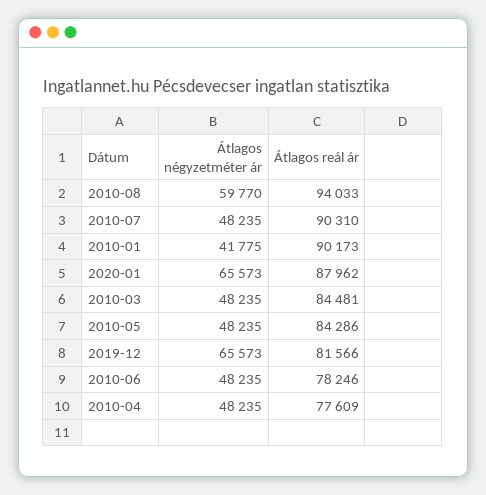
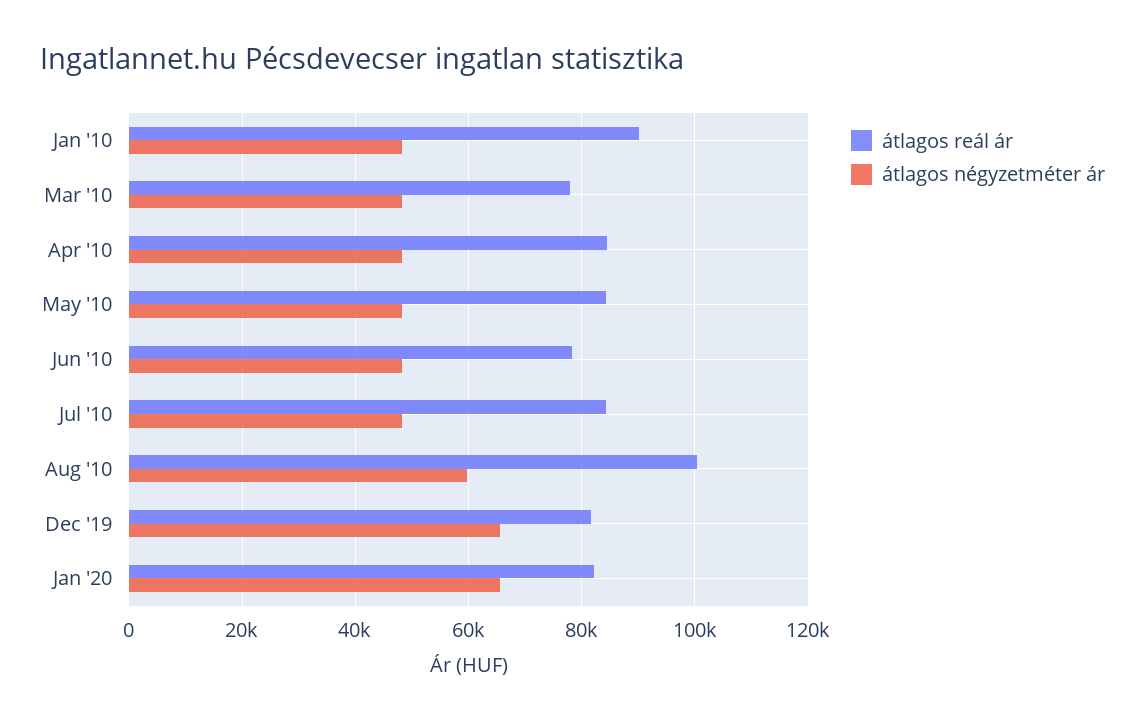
Átlagos reál ár, 2010-08: 94033 -> 100000
Átlagos reál ár, 2010-07: 90310 -> 84000
Átlagos négyzetméter ár, 2010-01: 41775 -> 48000
Átlagos reál ár, 2020-01: 87962 -> 82000
Átlagos reál ár, 2010-03: 84481 -> 78000
Átlagos reál ár, 2010-04: 77609 -> 84000

